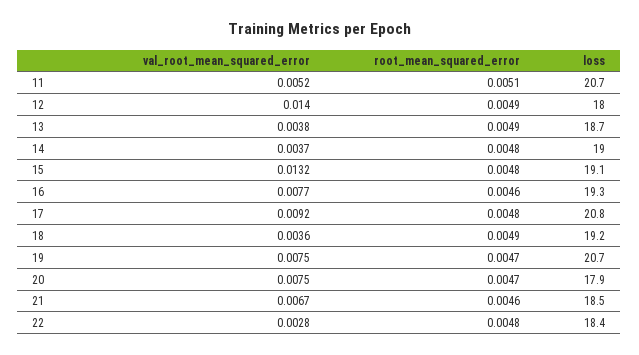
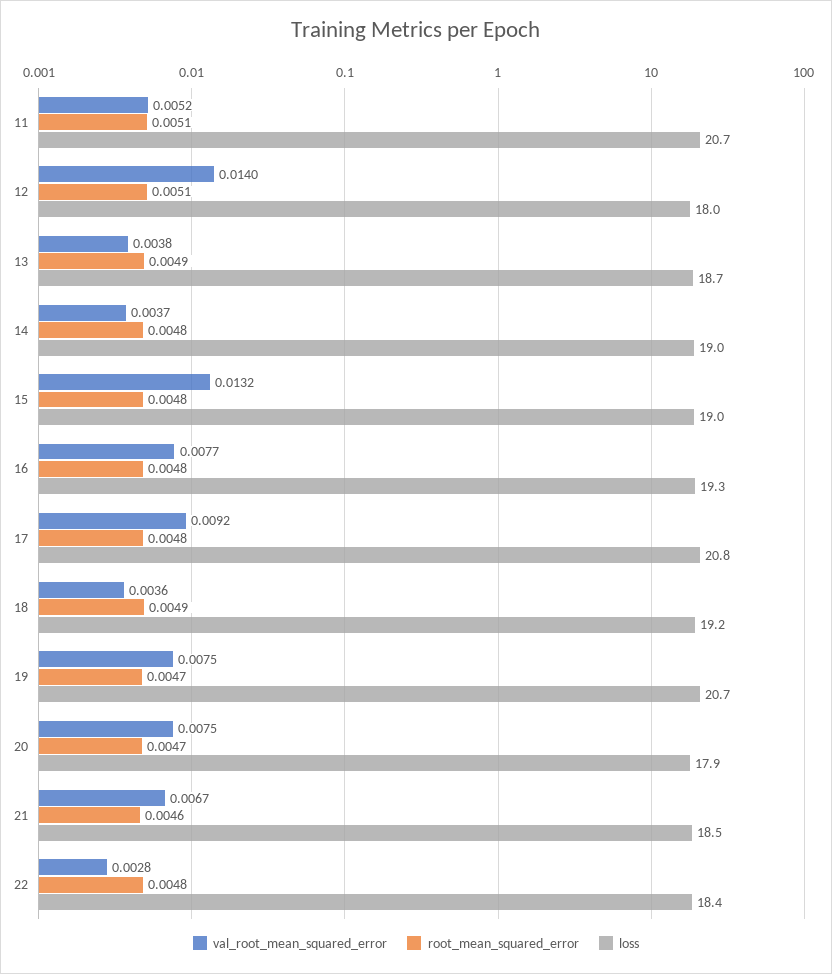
root_mean_squared_error, 12: 0.0049 -> 0.0051
loss, 15: 19.1 -> 19
root_mean_squared_error, 16: 0.0046 -> 0.0048

